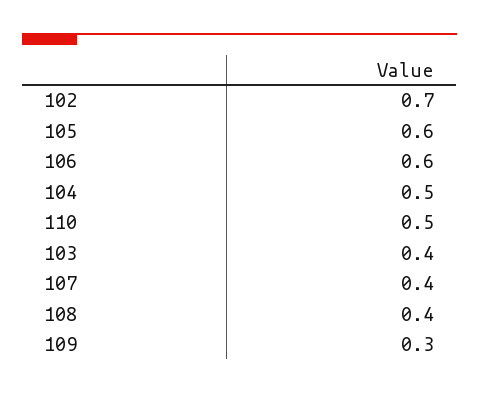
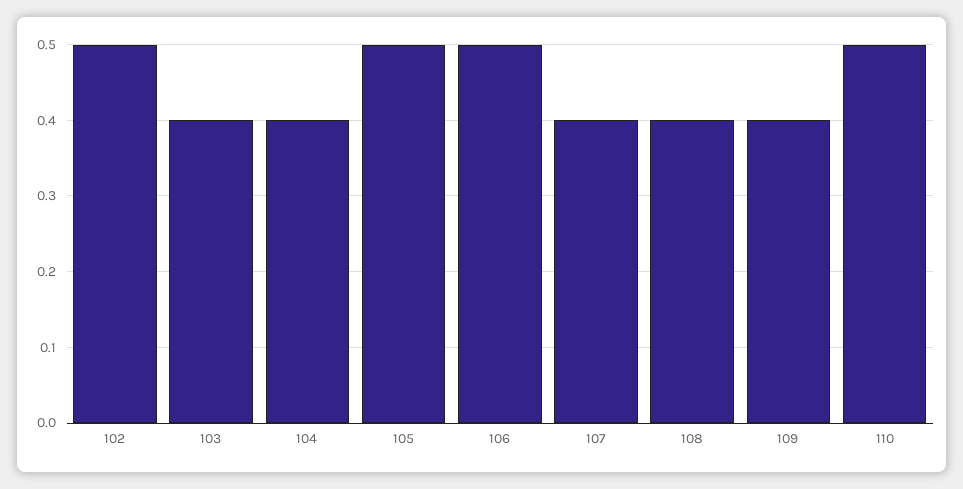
102: 0.7 -> 0.5
105: 0.6 -> 0.5
106: 0.6 -> 0.5
104: 0.5 -> 0.4
109: 0.3 -> 0.4

